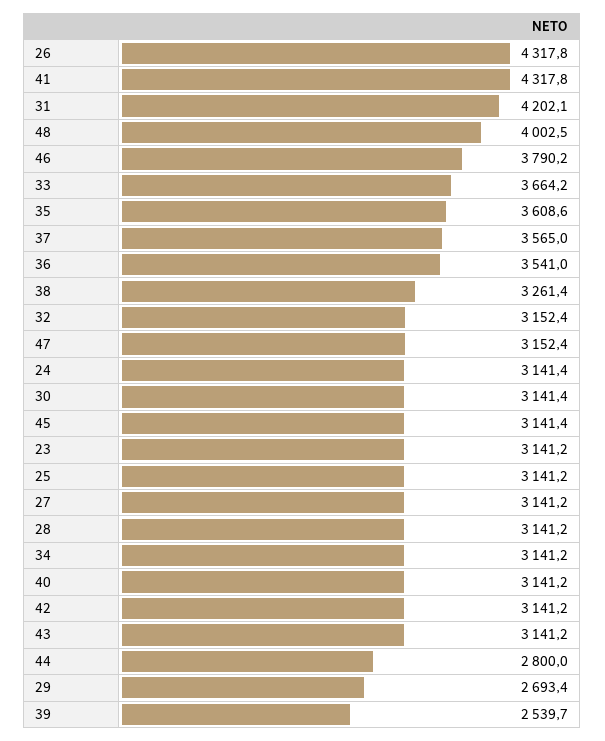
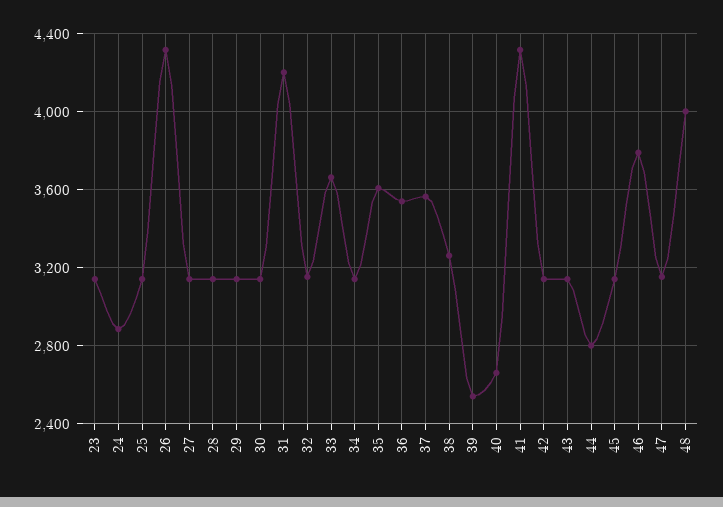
24: 3141.4 -> 2900
40: 3141.2 -> 2650
29: 2693.4 -> 3150

